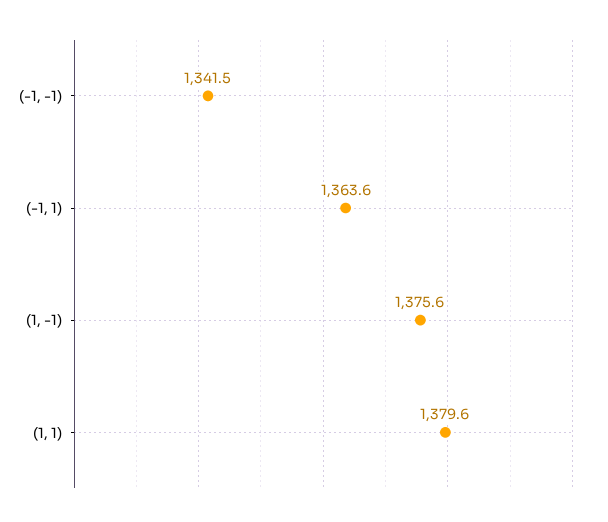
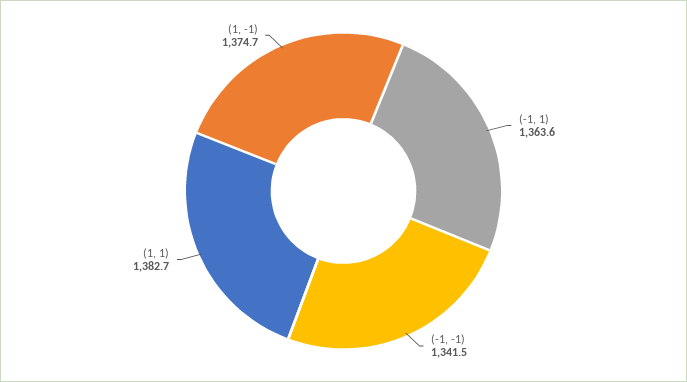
(1, -1): 1375.6 -> 1374.7
(1, 1): 1379.6 -> 1382.7

